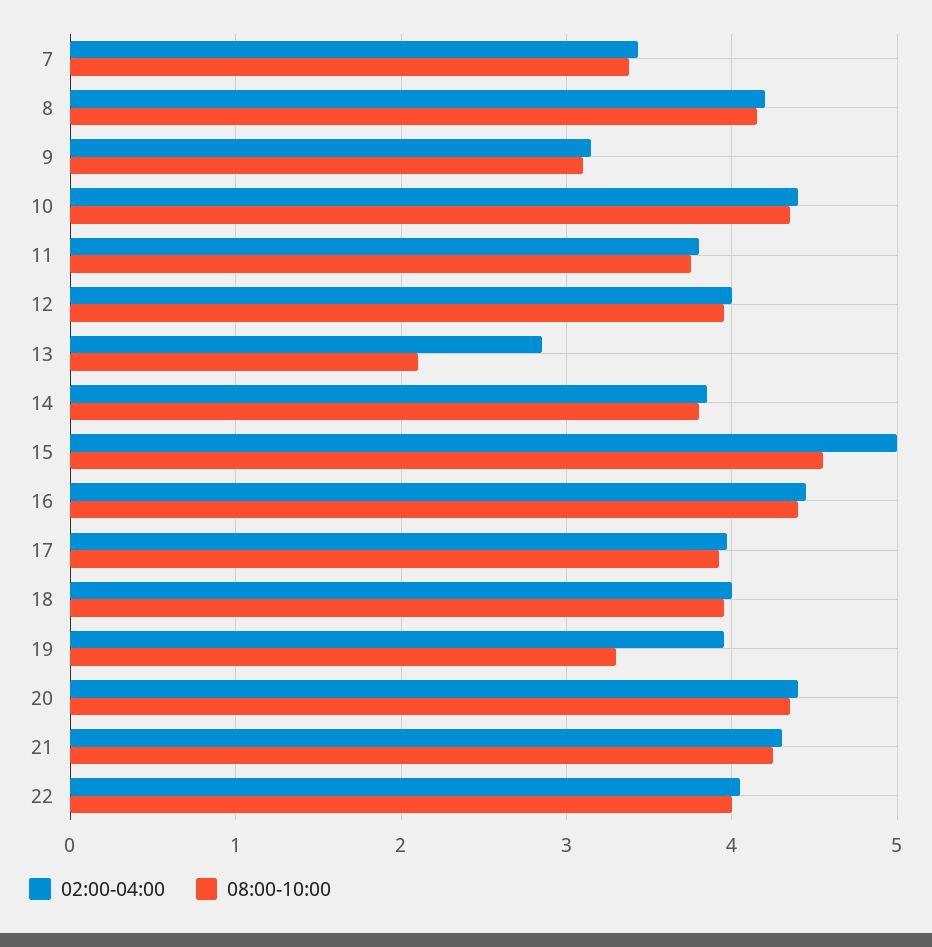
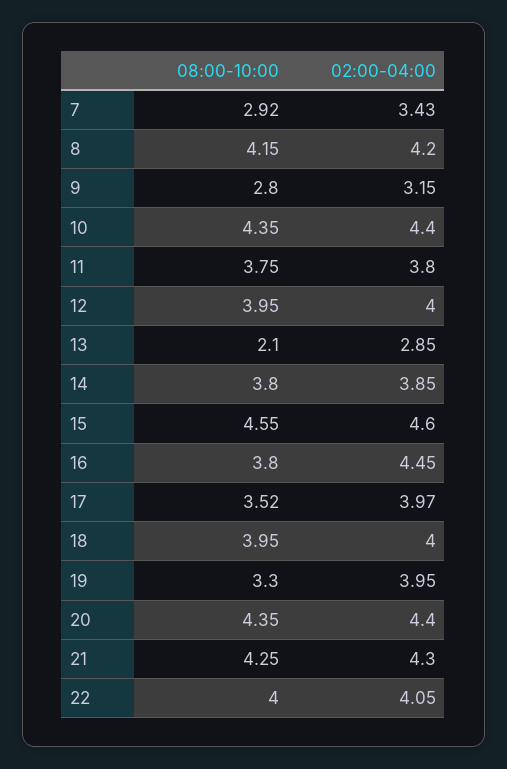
08:00-10:00, 7: 3.4 -> 2.92
08:00-10:00, 9: 3.1 -> 2.8
02:00-04:00, 15: 5 -> 4.6
08:00-10:00, 16: 4.4 -> 3.8
08:00-10:00, 17: 3.9 -> 3.52

